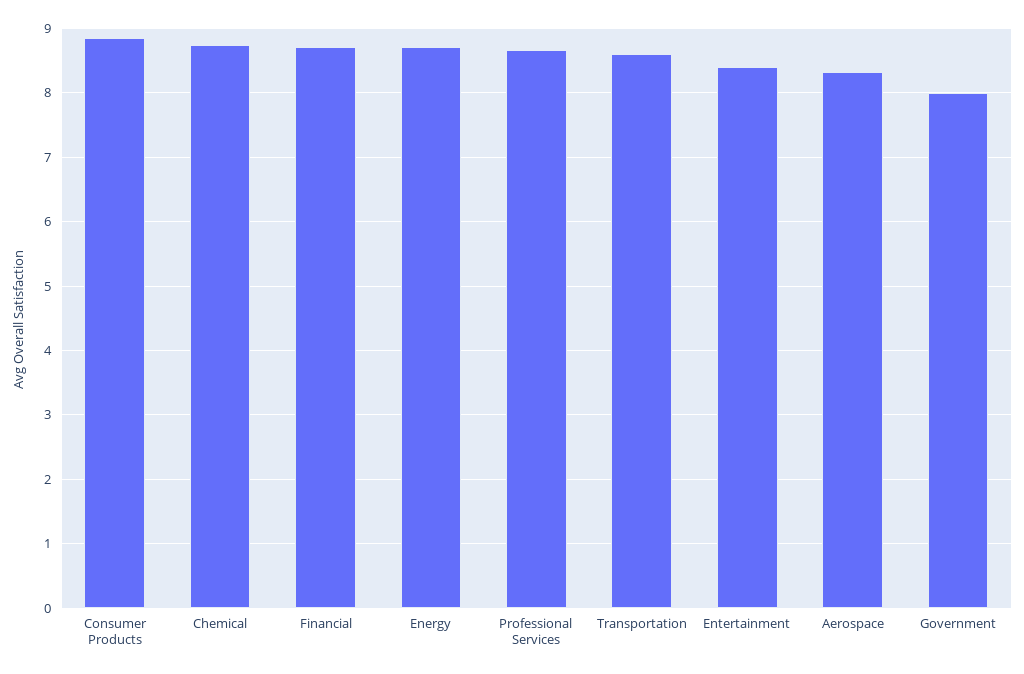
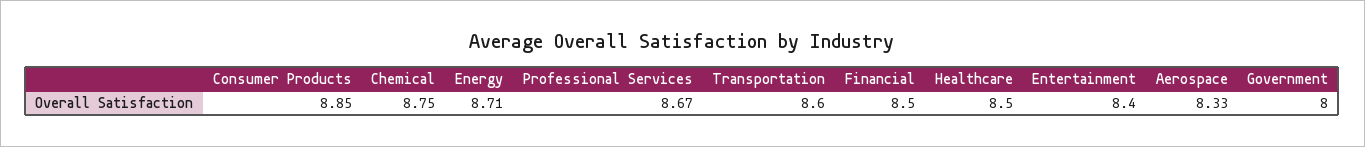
Financial: 8.7 -> 8.5
Healthcare: none -> 8.5

